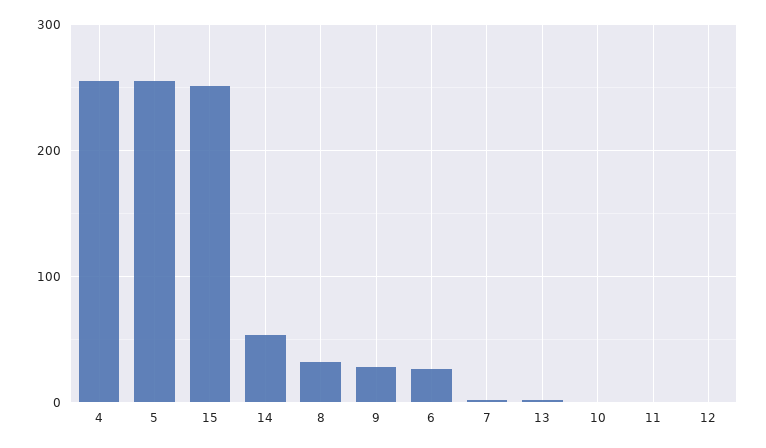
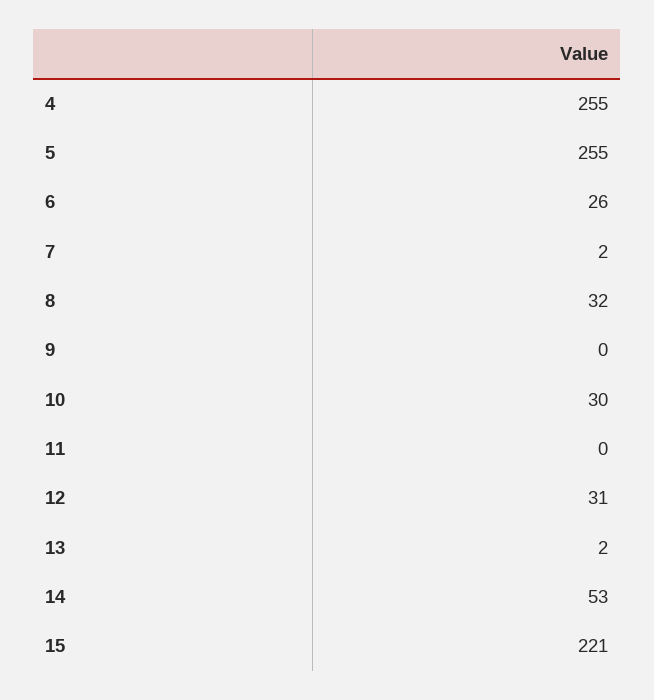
15: 250 -> 221
9: 30 -> 0
10: 0 -> 30
12: 0 -> 31

